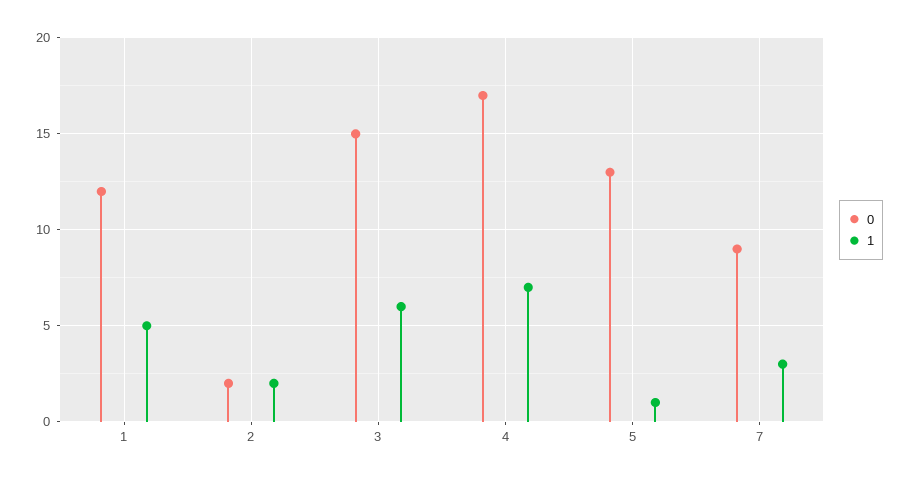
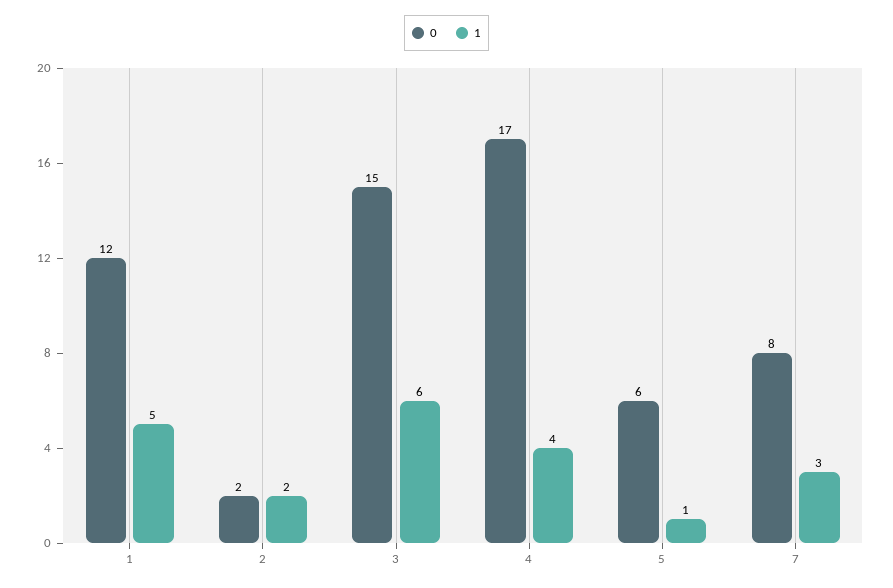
1, 4: 7 -> 4
0, 5: 13 -> 6
0, 7: 9 -> 8

